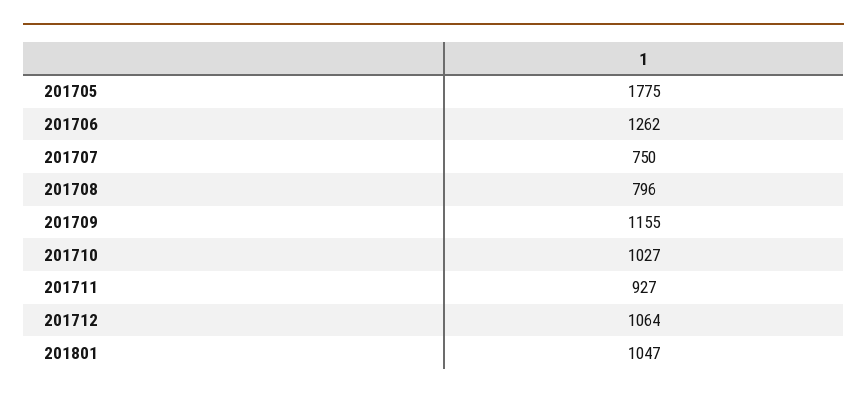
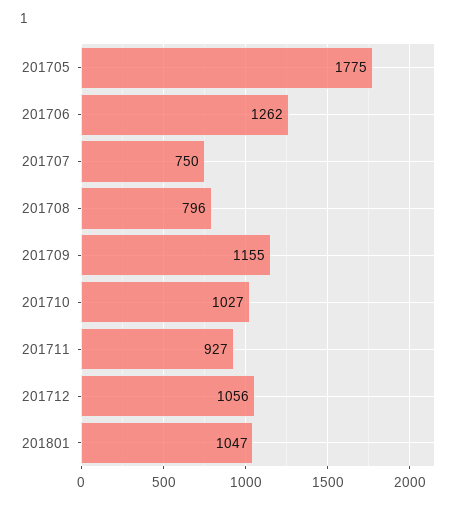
201712: 1064 -> 1056

